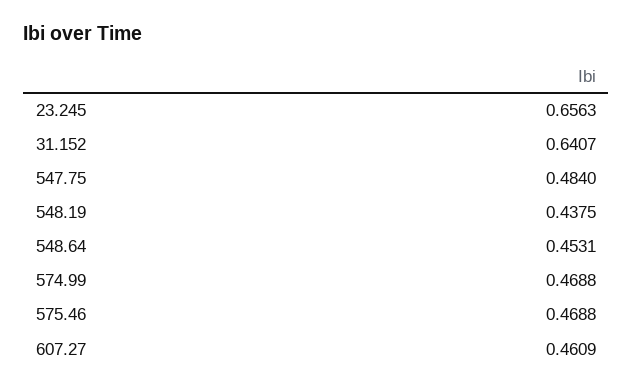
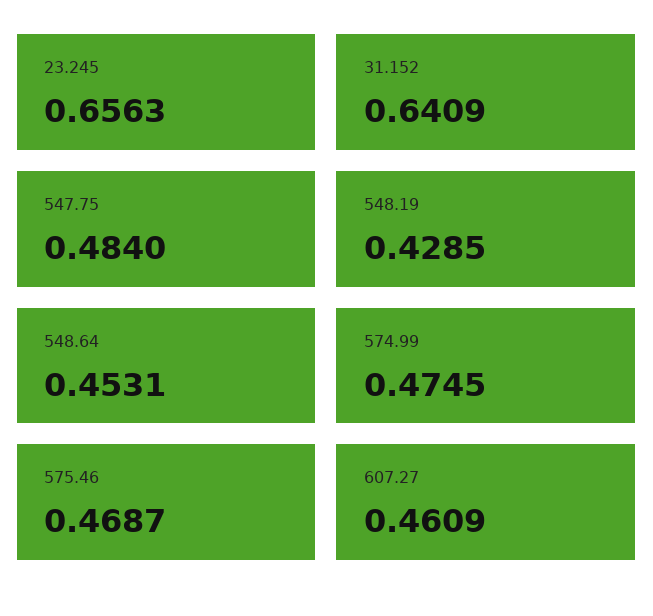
31.152: 0.6407 -> 0.6409
548.19: 0.4375 -> 0.4285
574.99: 0.4688 -> 0.4745
575.46: 0.4688 -> 0.4687

